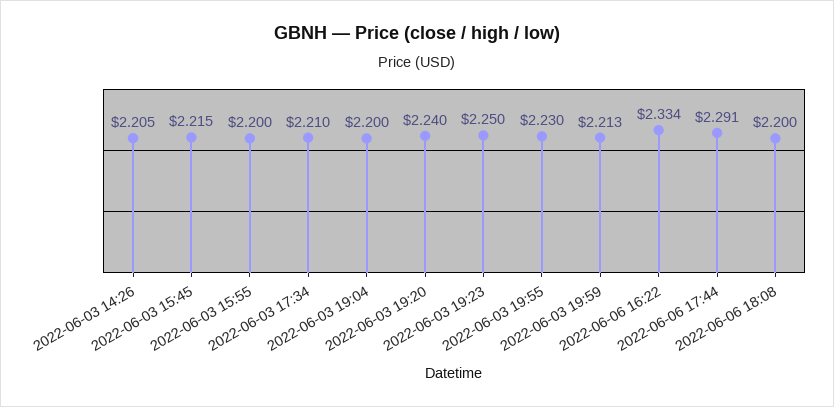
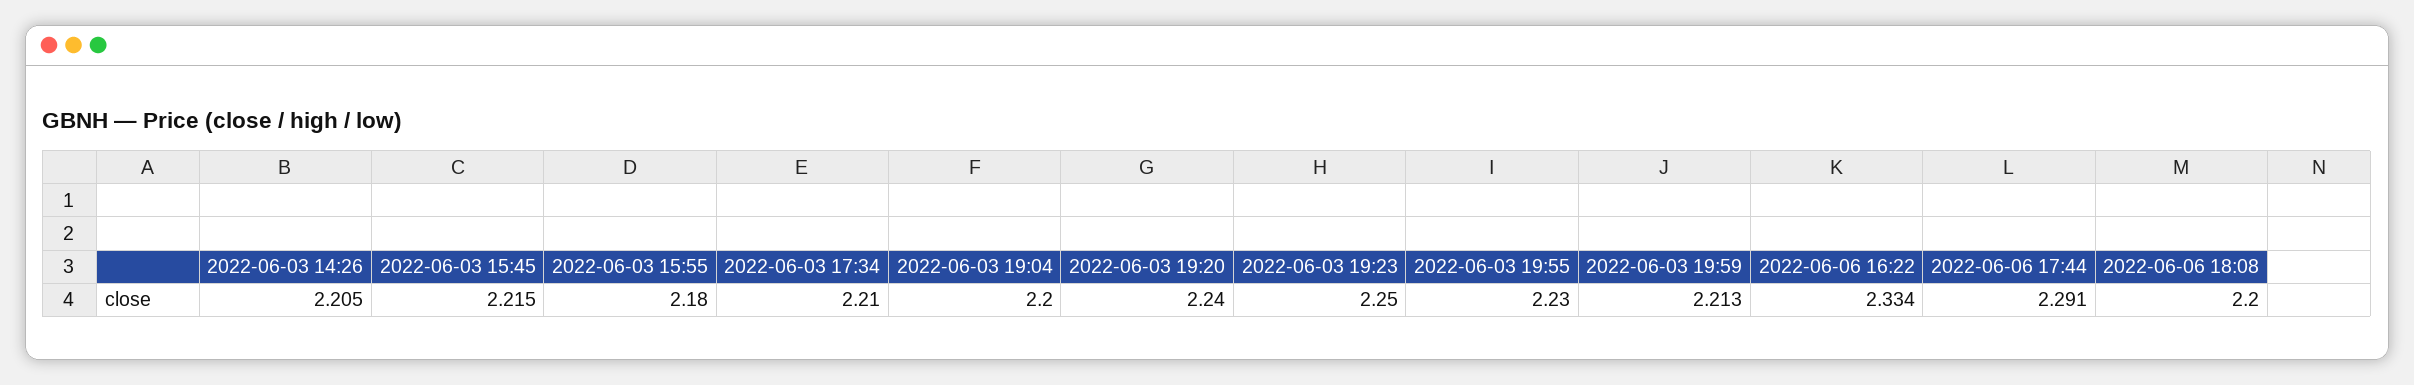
2022-06-03 15:55: 2.2 -> 2.18

